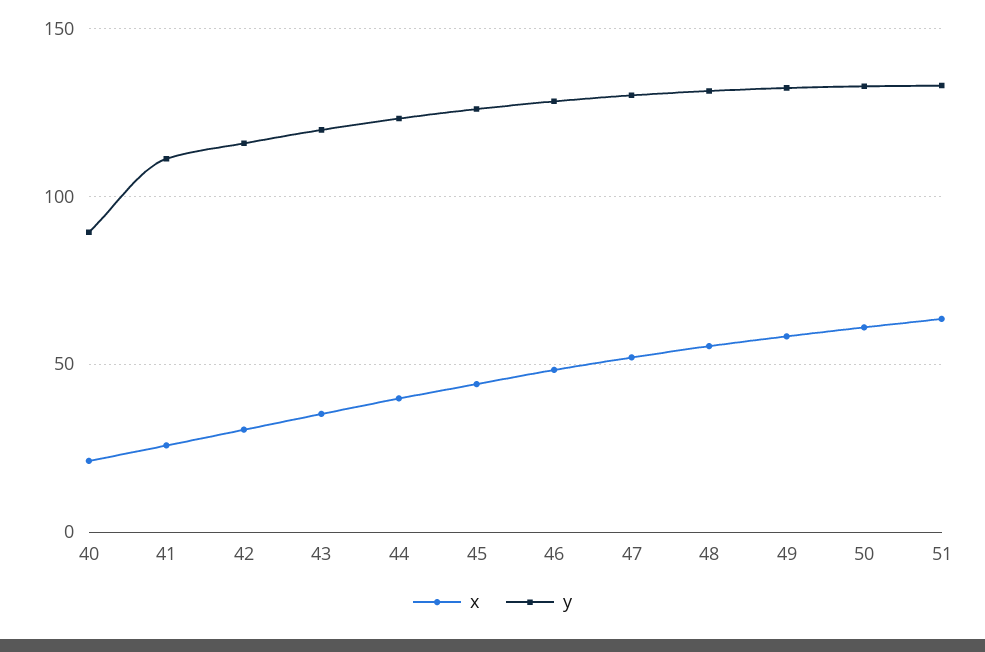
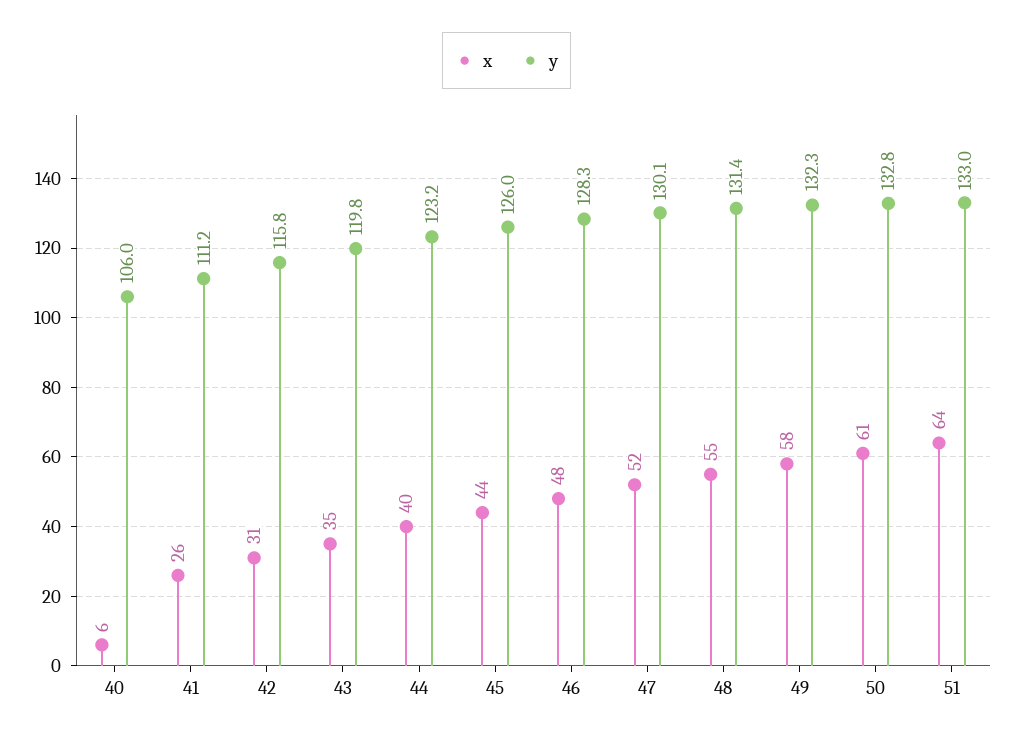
x, 40: 20 -> 6
y, 40: 90 -> 106

